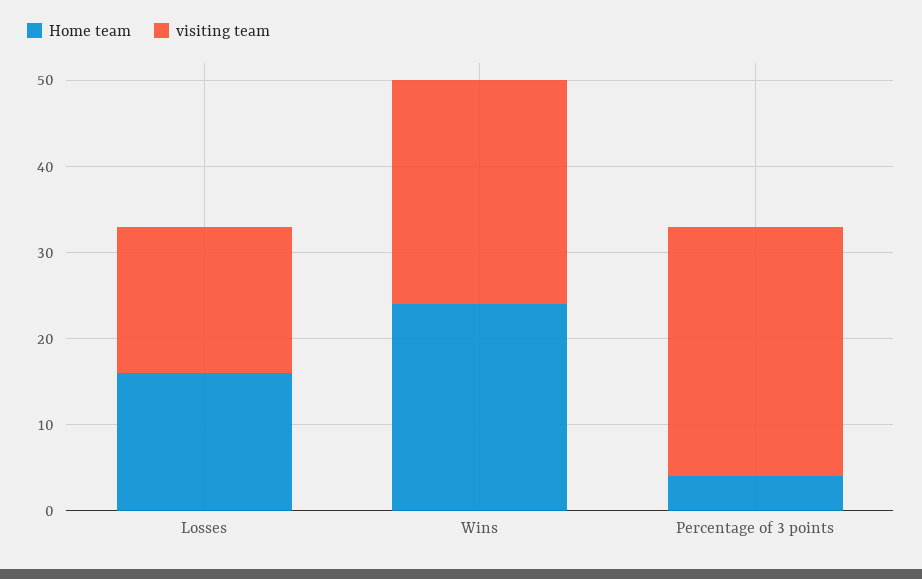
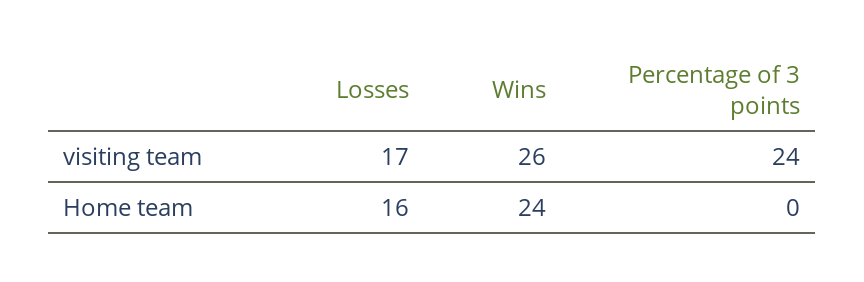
Home team, Percentage of 3 points: 4 -> 0
visiting team, Percentage of 3 points: 29 -> 24

